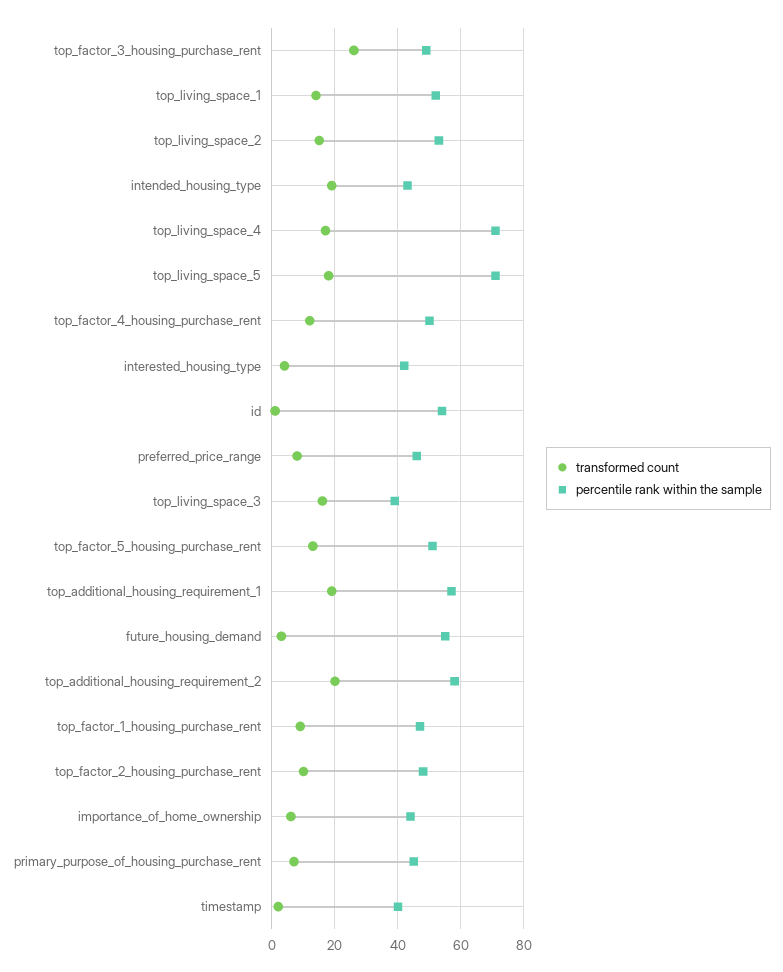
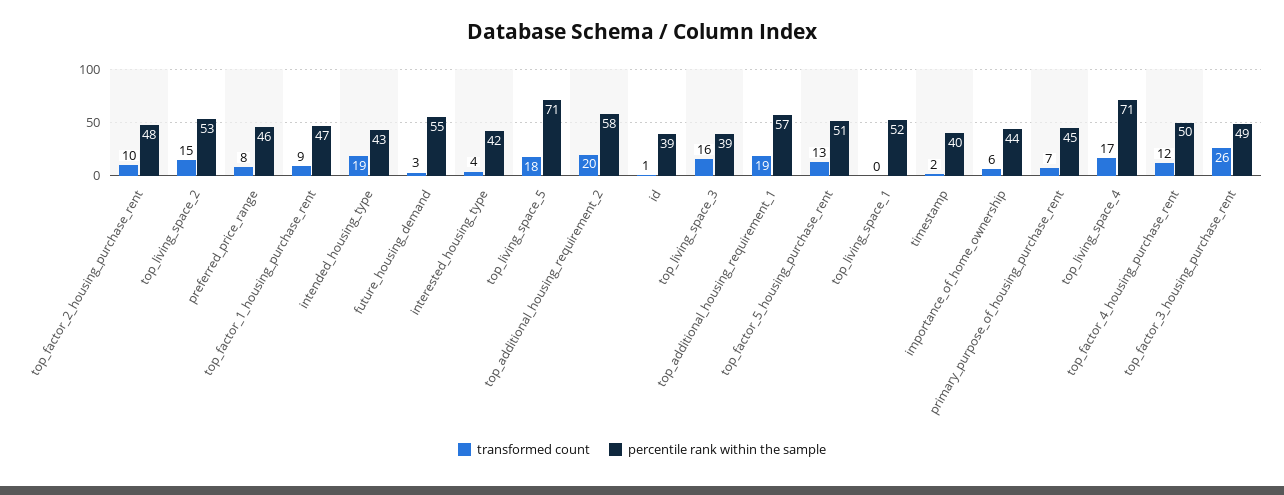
transformed count, top_living_space_1: 15 -> 0
percentile rank within the sample, id: 55 -> 39

